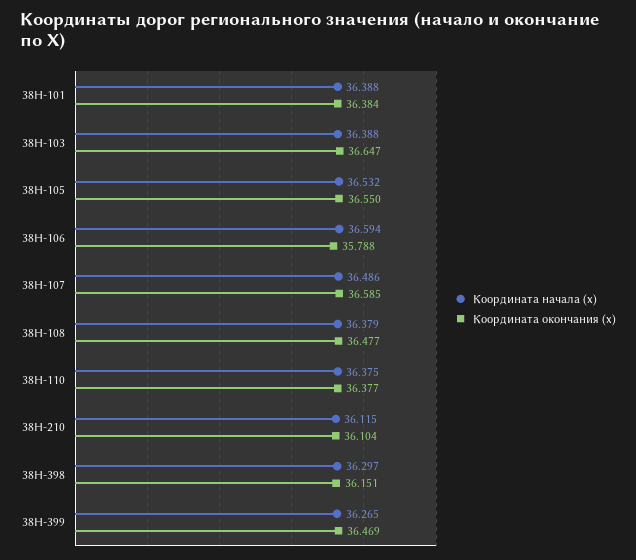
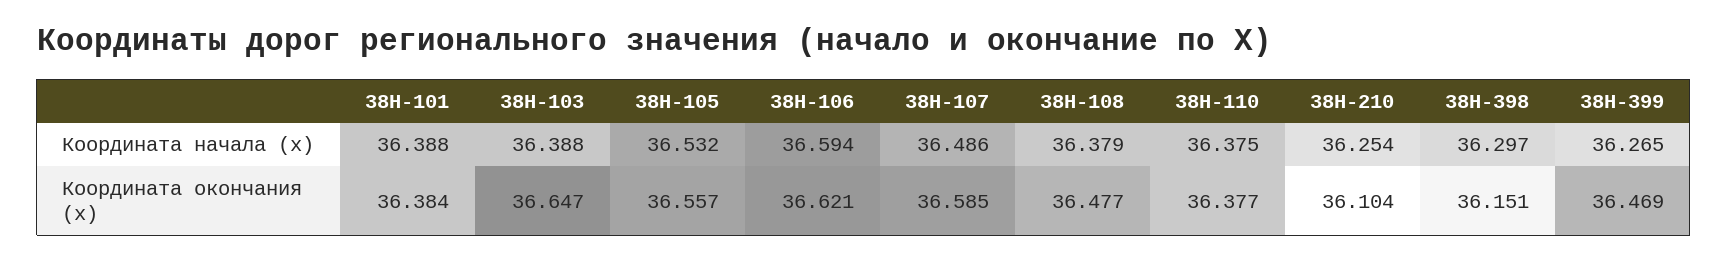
Координата окончания (x), 38Н-105: 36.55 -> 36.557
Координата окончания (x), 38Н-106: 35.788 -> 36.621
Координата начала (x), 38Н-210: 36.115 -> 36.254

